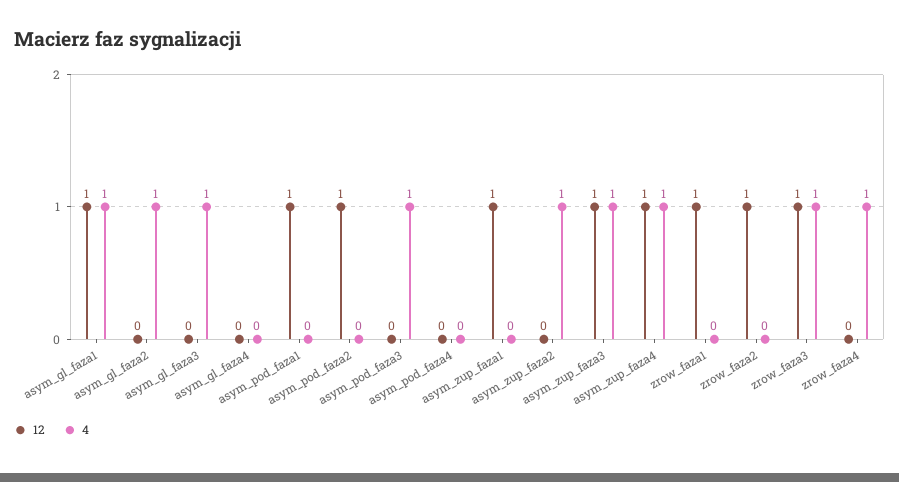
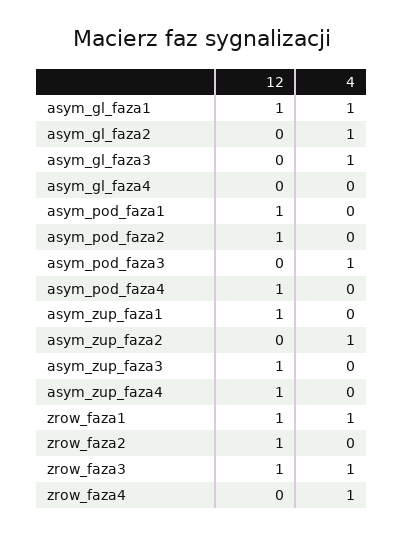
12, asym_pod_faza4: 0 -> 1
4, asym_zup_faza3: 1 -> 0
4, asym_zup_faza4: 1 -> 0
4, zrow_faza1: 0 -> 1

